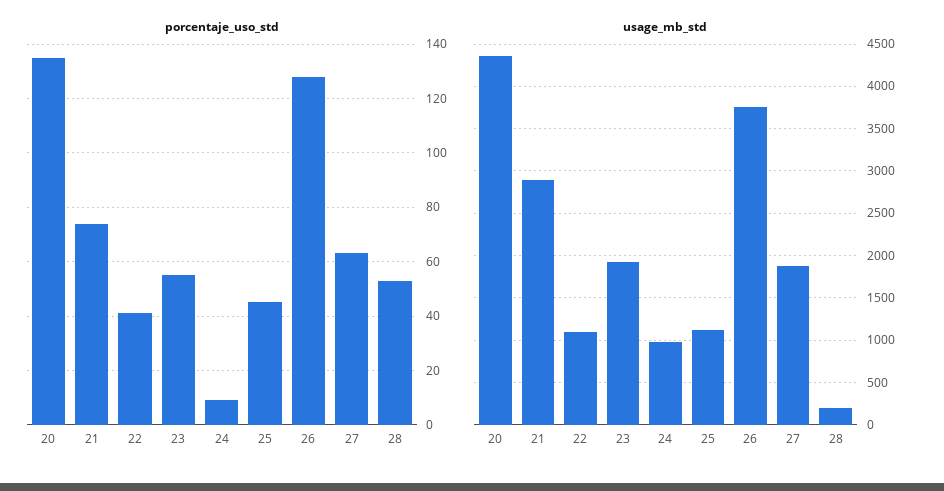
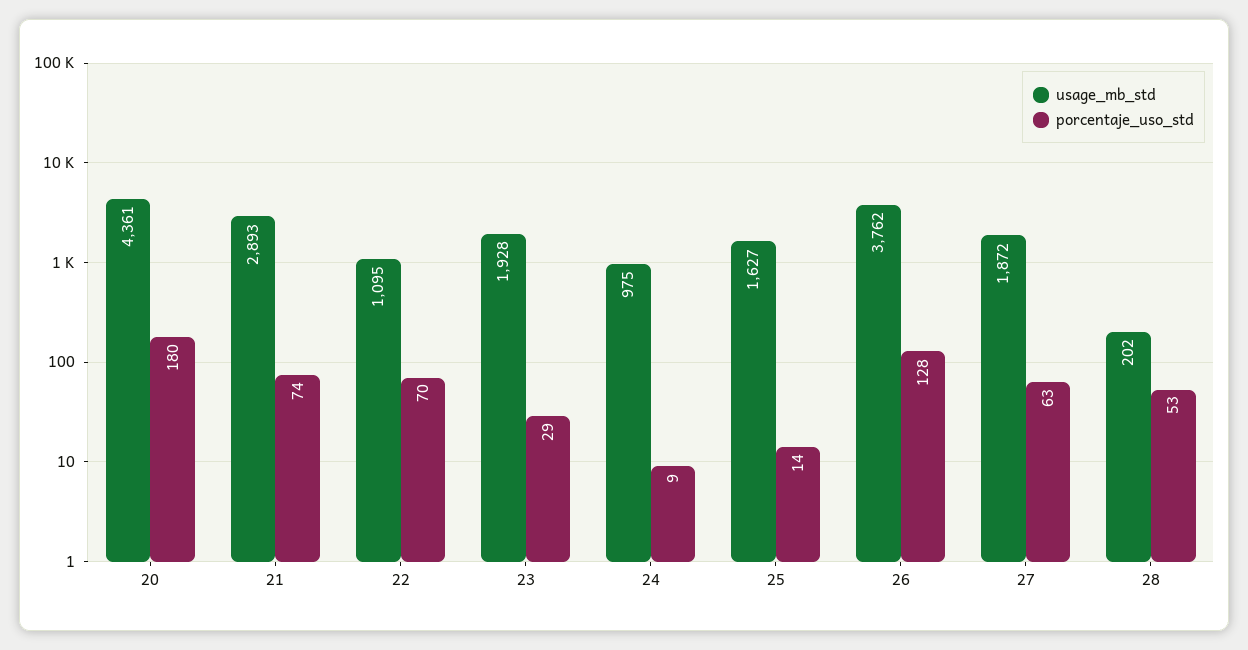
porcentaje_uso_std, 20: 135 -> 180
porcentaje_uso_std, 22: 40 -> 70
porcentaje_uso_std, 23: 55 -> 29
porcentaje_uso_std, 25: 45 -> 14
usage_mb_std, 25: 1100 -> 1627

